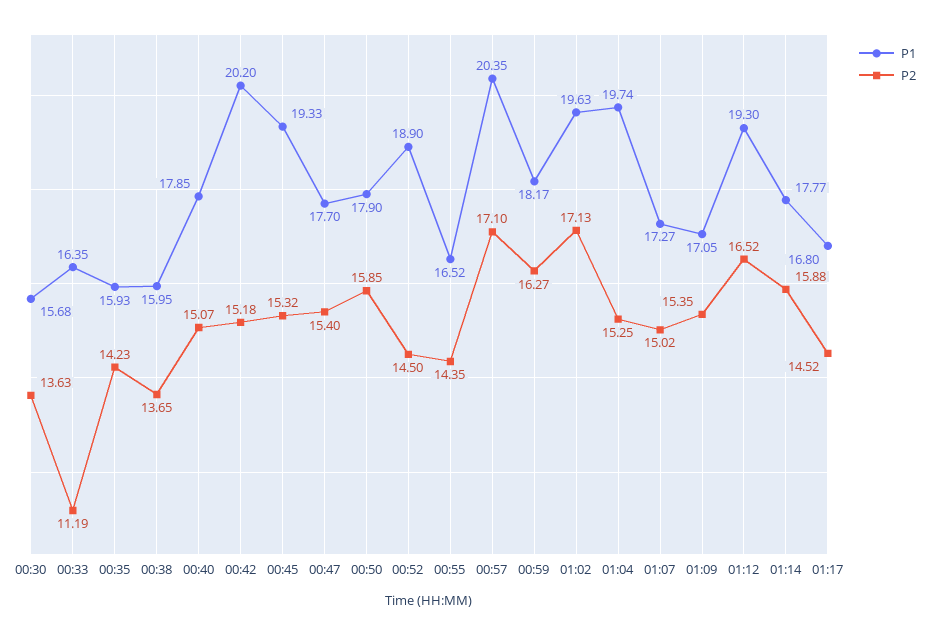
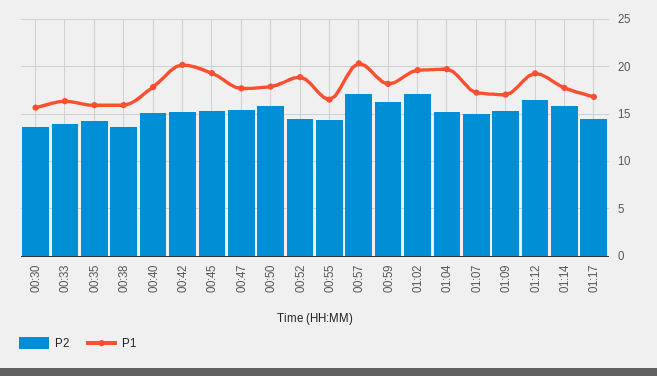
P2, 00:33: 11.19 -> 14

